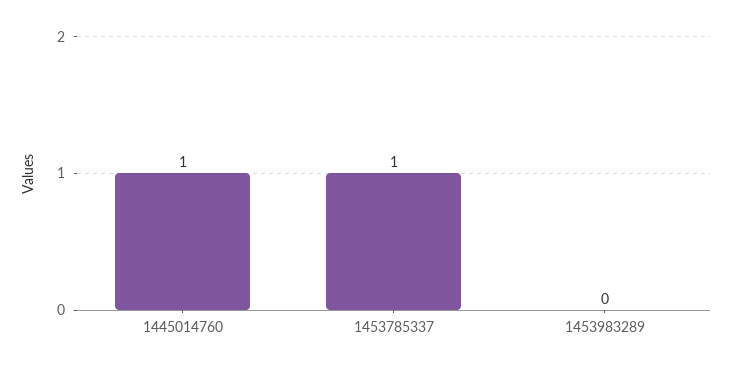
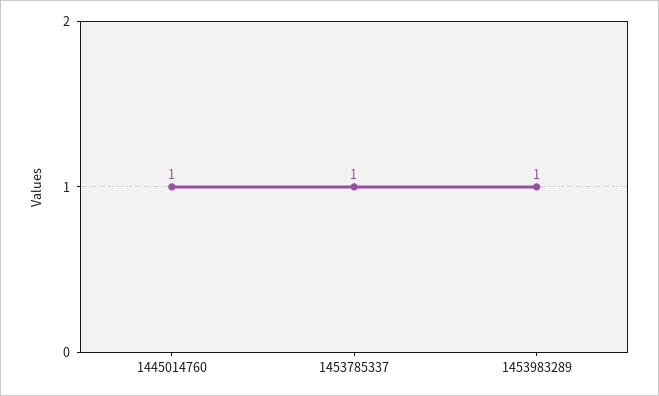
1453983289: 0 -> 1

